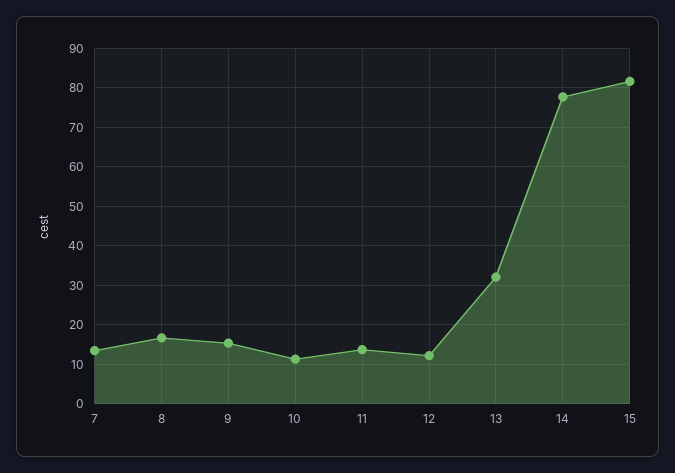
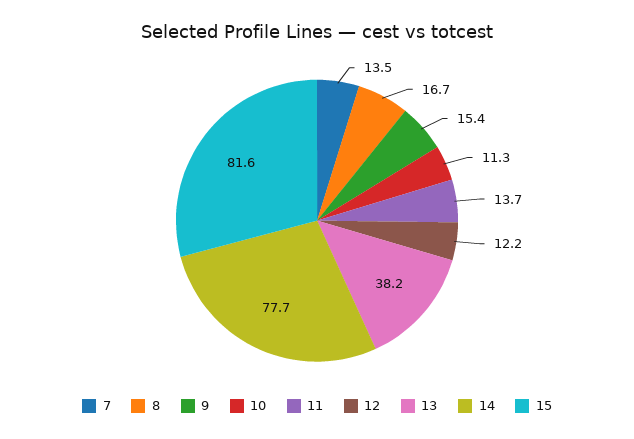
13: 32 -> 38.2

